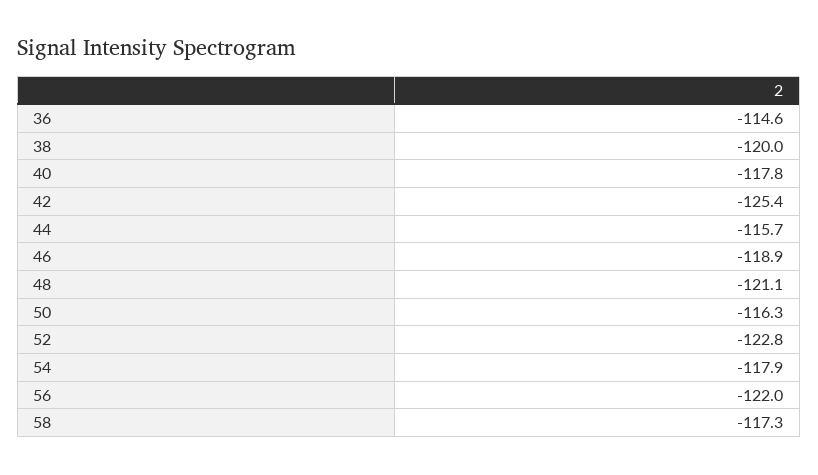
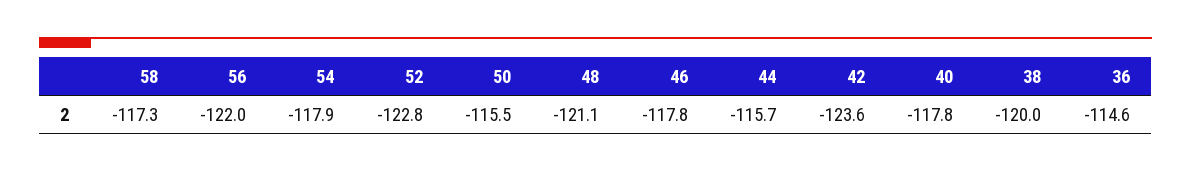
42: -125.4 -> -123.6
46: -118.9 -> -117.8
50: -116.3 -> -115.5

